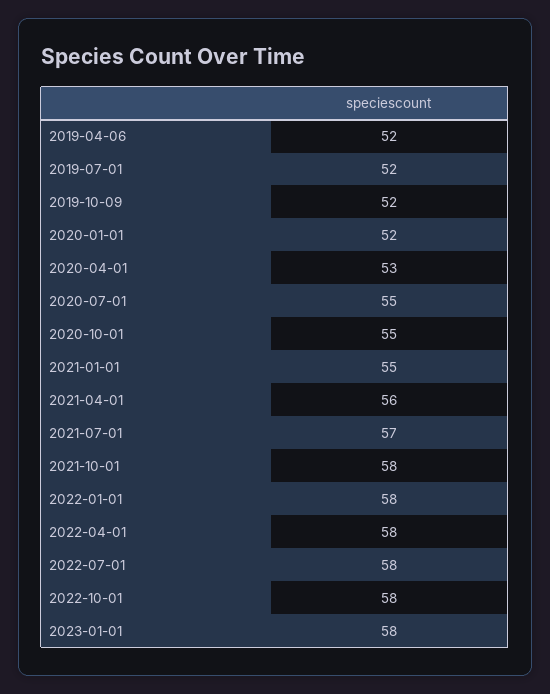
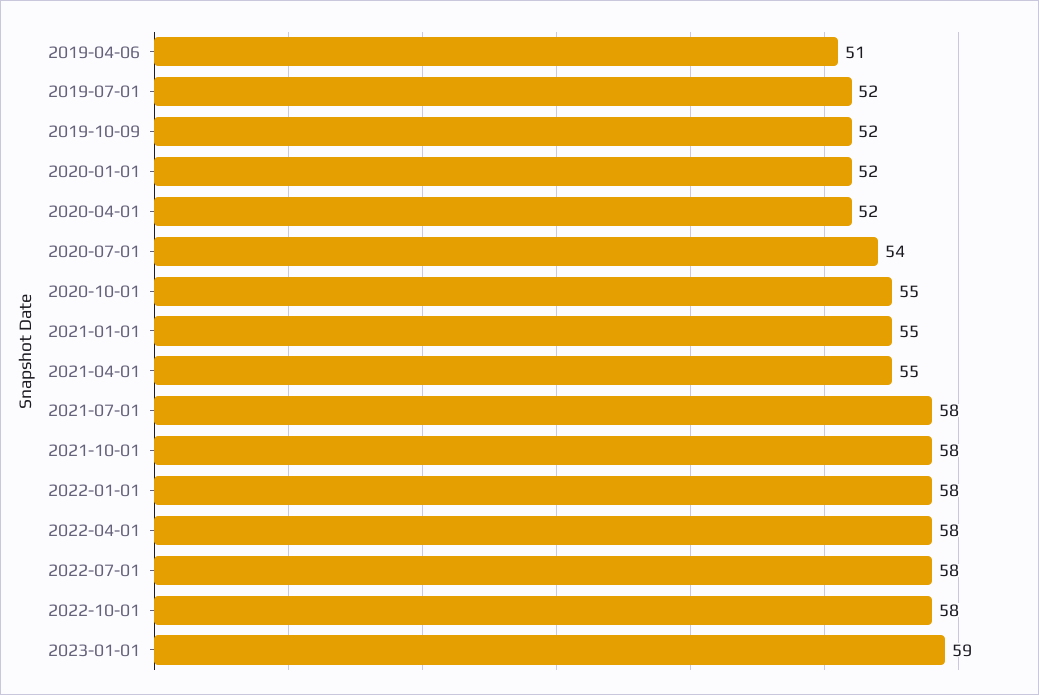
2019-04-06: 52 -> 51
2020-04-01: 53 -> 52
2020-07-01: 55 -> 54
2021-04-01: 56 -> 55
2021-07-01: 57 -> 58
2023-01-01: 58 -> 59

